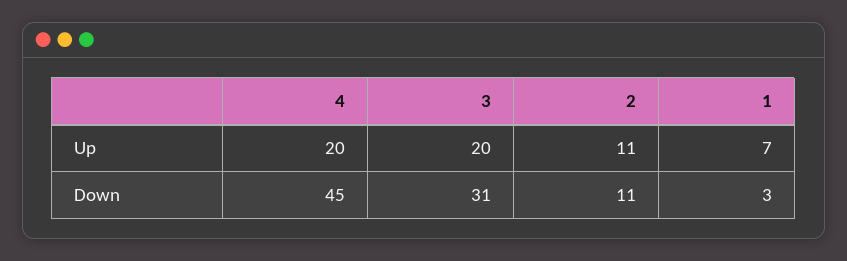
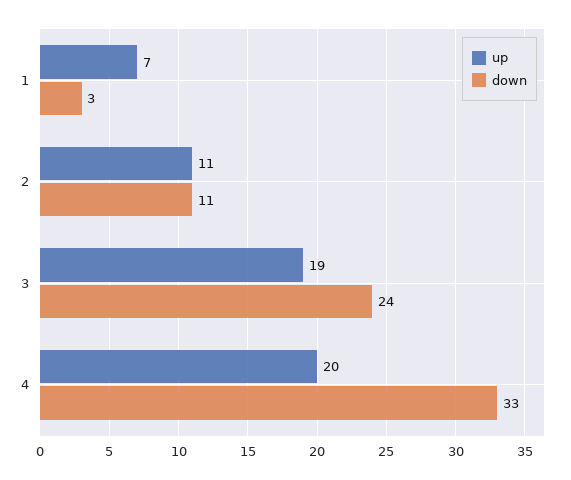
Up, 3: 20 -> 19
Down, 4: 45 -> 33
Down, 3: 31 -> 24

